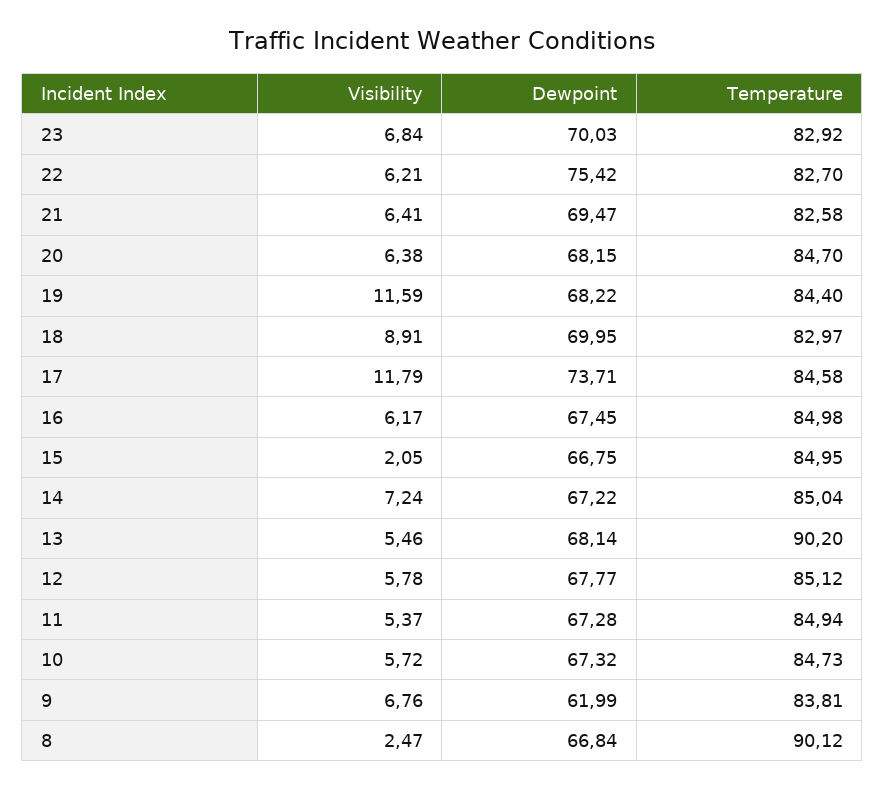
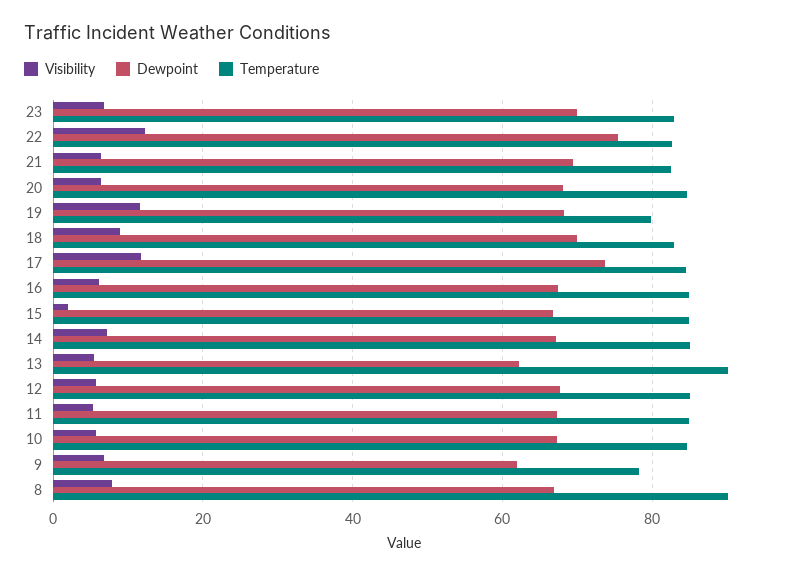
Visibility, 22: 6.21 -> 12
Temperature, 19: 84.4 -> 80
Dewpoint, 13: 68.14 -> 62
Temperature, 9: 83.81 -> 78
Visibility, 8: 2.47 -> 8

